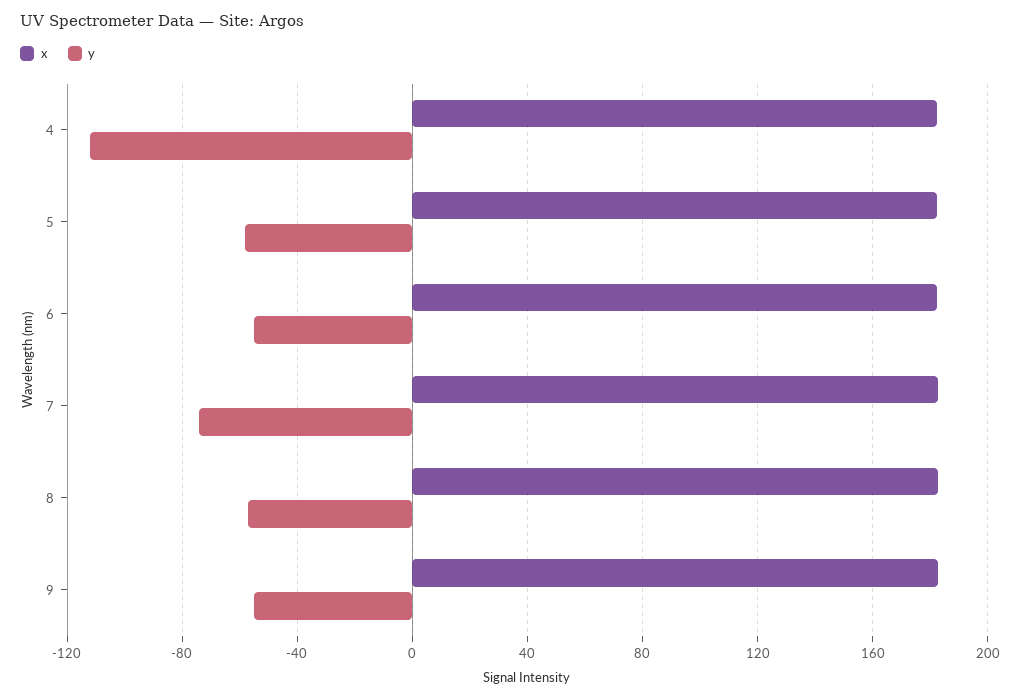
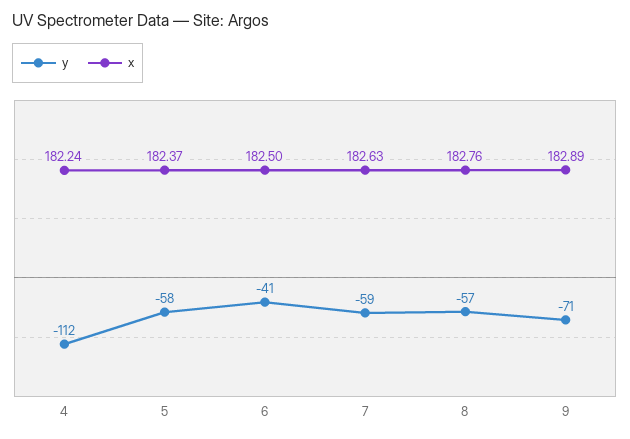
y, 6: -55 -> -41
y, 7: -75 -> -59
y, 9: -55 -> -71

